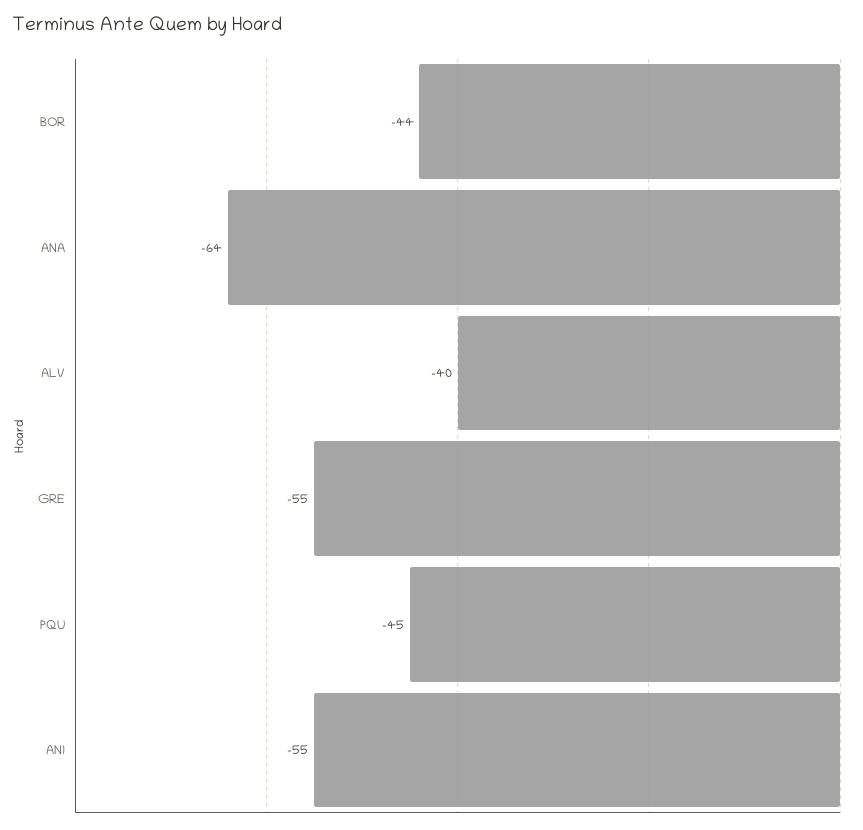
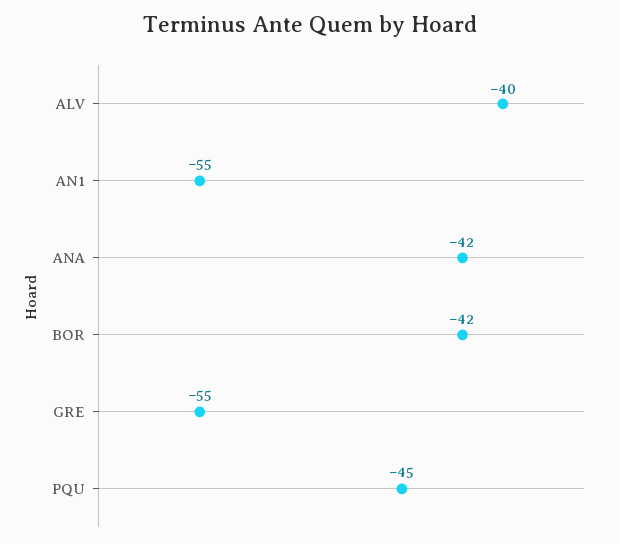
BOR: -44 -> -42
ANA: -64 -> -42

